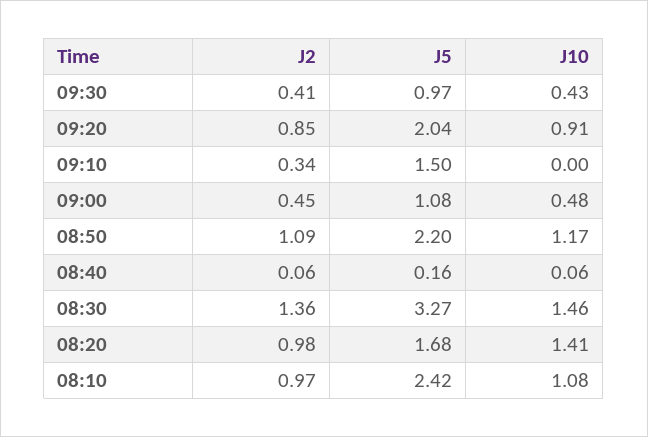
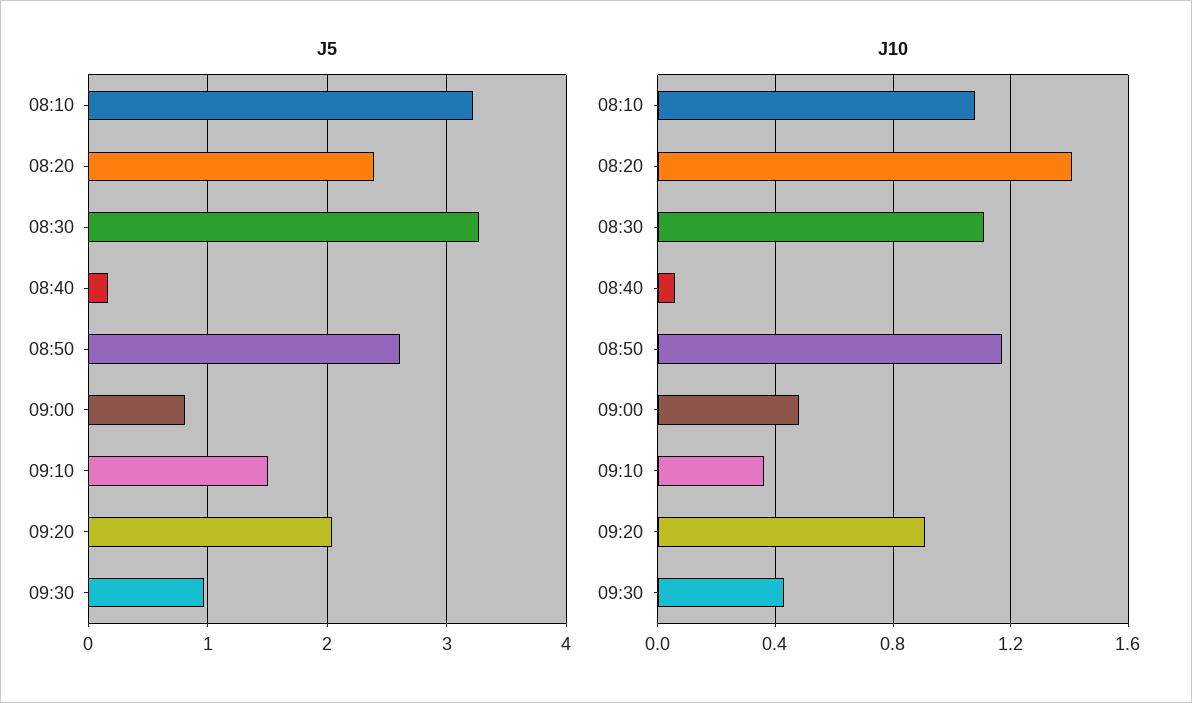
J2, 09:30: 0.41 -> none
J2, 09:20: 0.85 -> none
J2, 09:10: 0.34 -> none
J10, 09:10: 0 -> 0.35
J2, 09:00: 0.45 -> none
J5, 09:00: 1.08 -> 0.8
J2, 08:50: 1.09 -> none
J5, 08:50: 2.2 -> 2.6
J2, 08:40: 0.06 -> none
J2, 08:30: 1.36 -> none
J10, 08:30: 1.46 -> 1.1
J2, 08:20: 0.98 -> none
J5, 08:20: 1.68 -> 2.4
J2, 08:10: 0.97 -> none
J5, 08:10: 2.42 -> 3.2

